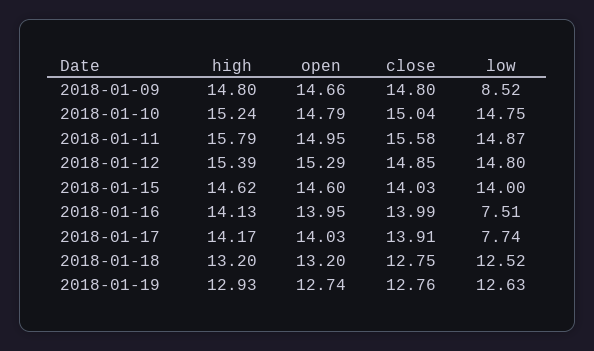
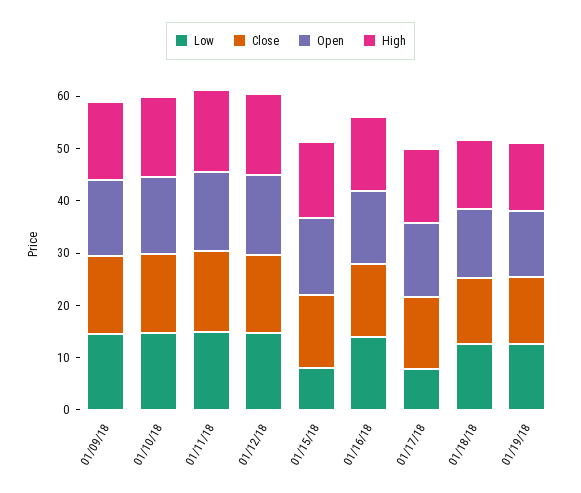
low, 2018-01-09: 8.52 -> 14
low, 2018-01-15: 14 -> 8
low, 2018-01-16: 7.51 -> 14

